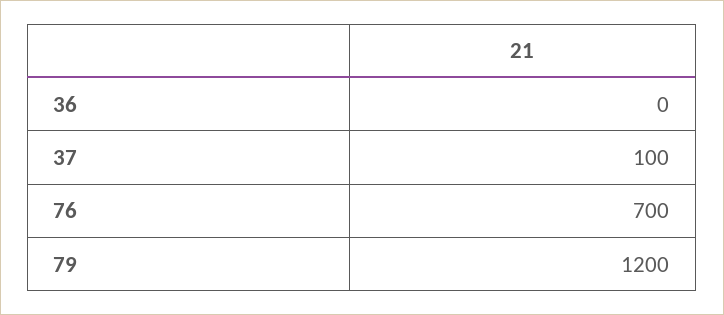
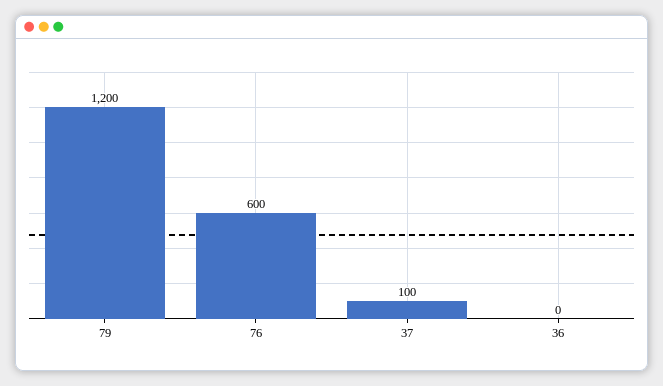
76: 700 -> 600

